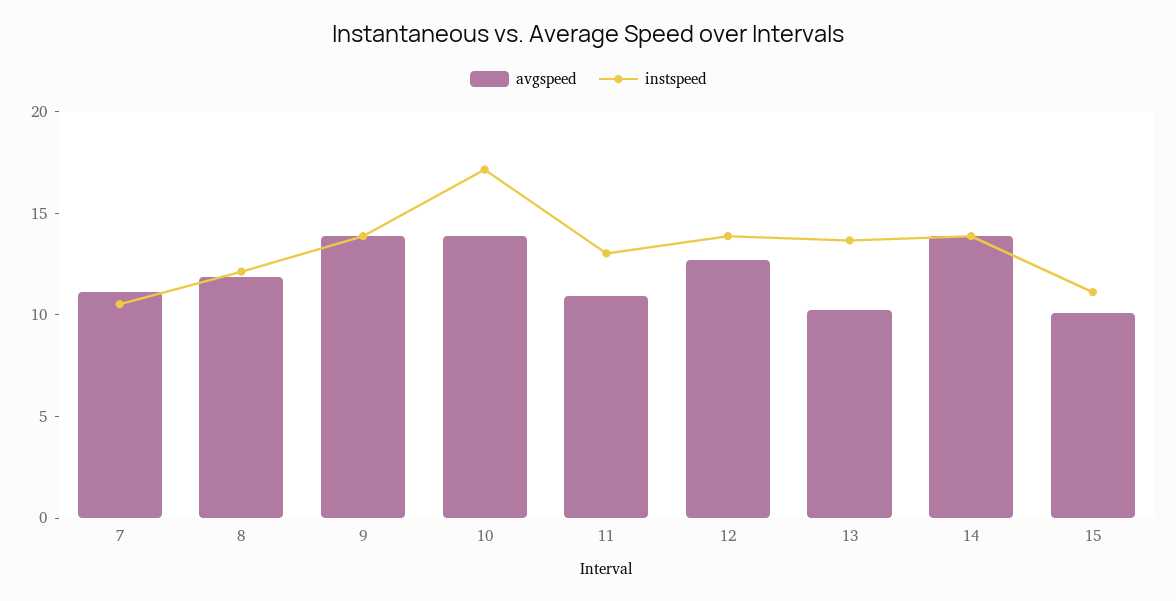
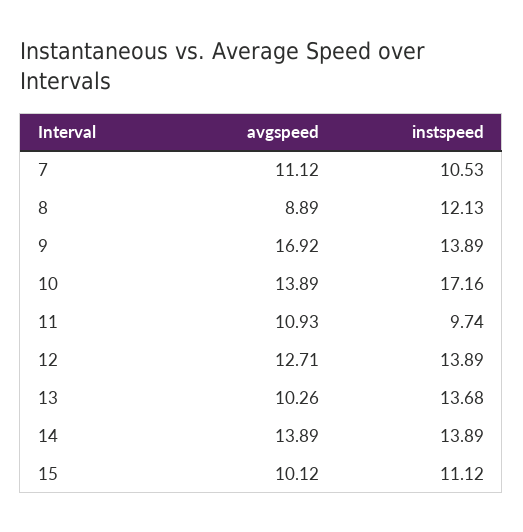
avgspeed, 8: 12 -> 8.89
avgspeed, 9: 14 -> 16.92
instspeed, 11: 13 -> 9.74

